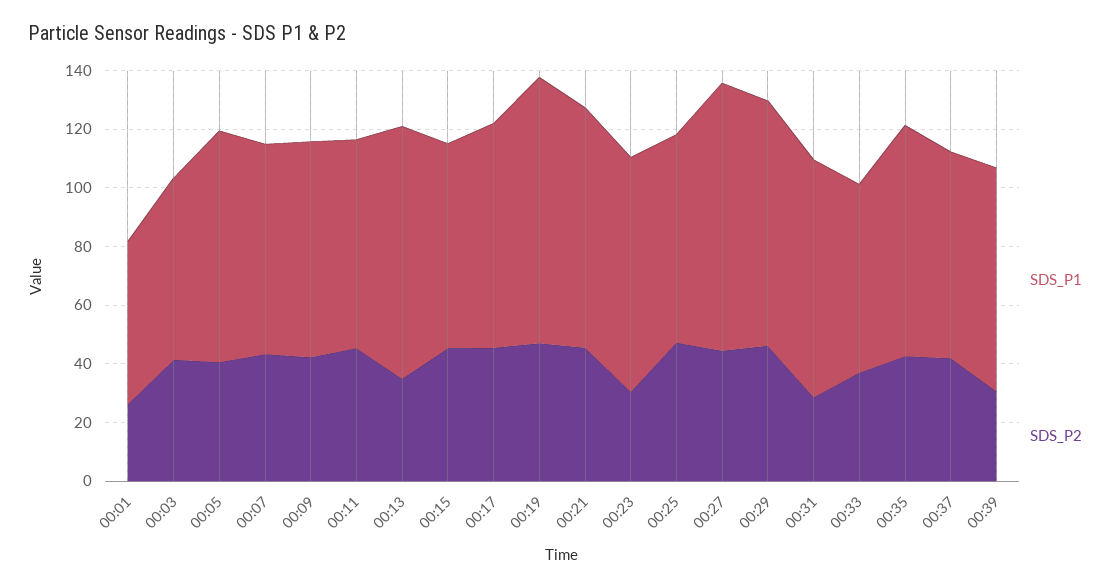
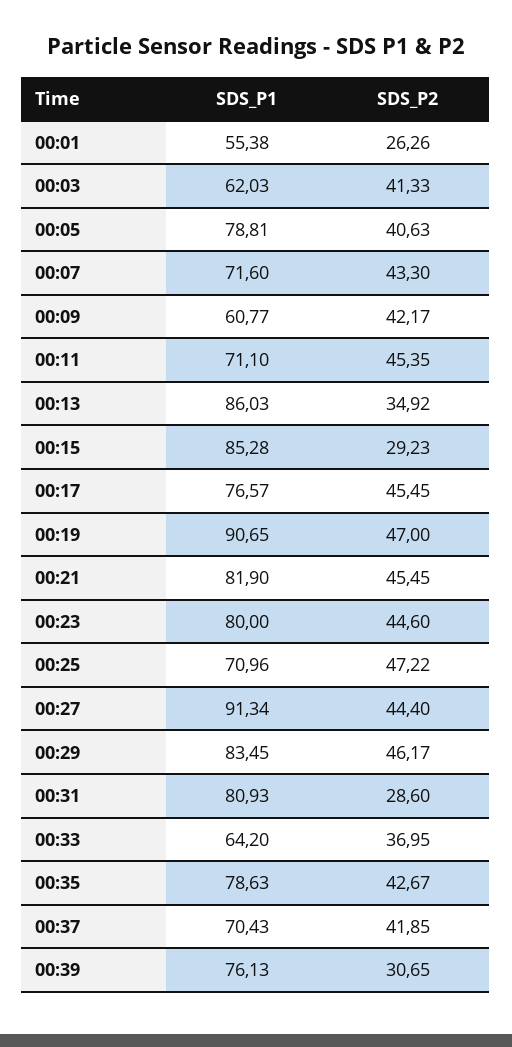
SDS_P1, 00:09: 75 -> 60.77
SDS_P1, 00:15: 70 -> 85.28
SDS_P2, 00:15: 45 -> 29.23
SDS_P2, 00:23: 30 -> 44.6

